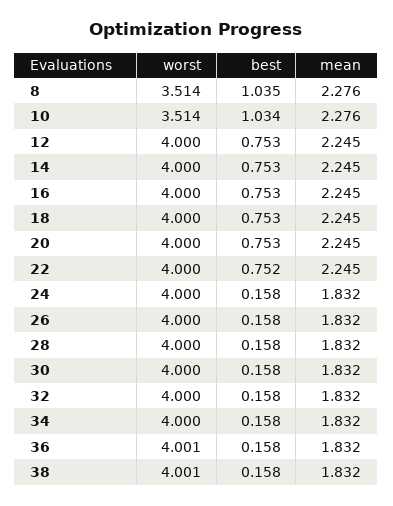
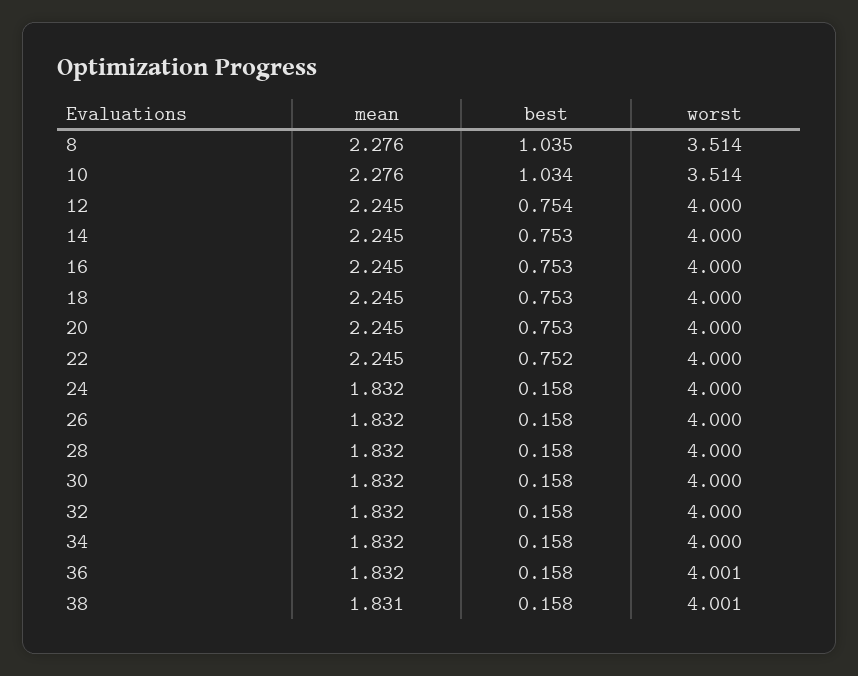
best, 12: 0.753 -> 0.754
mean, 38: 1.832 -> 1.831

